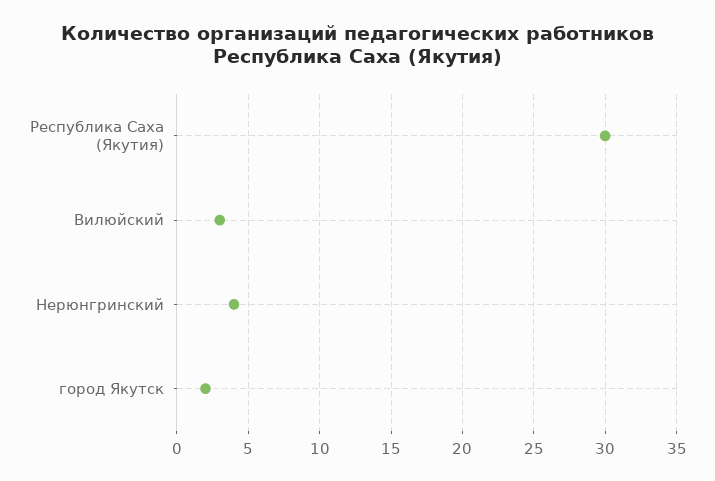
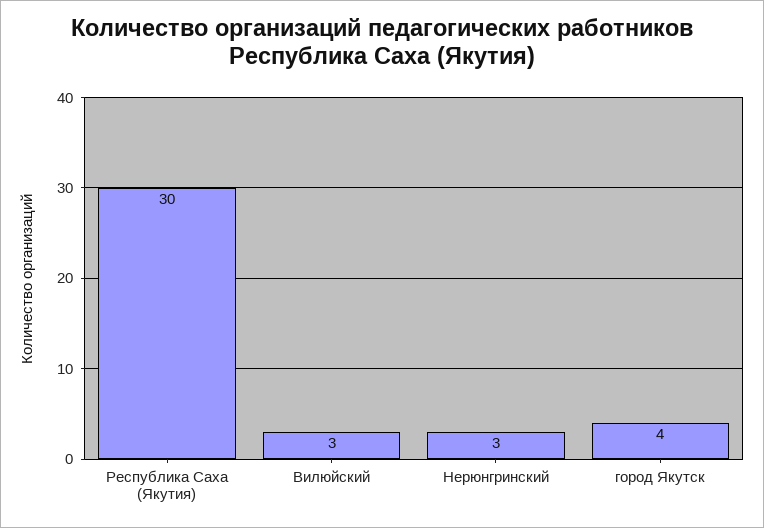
Нерюнгринский: 4 -> 3
город Якутск: 2 -> 4

